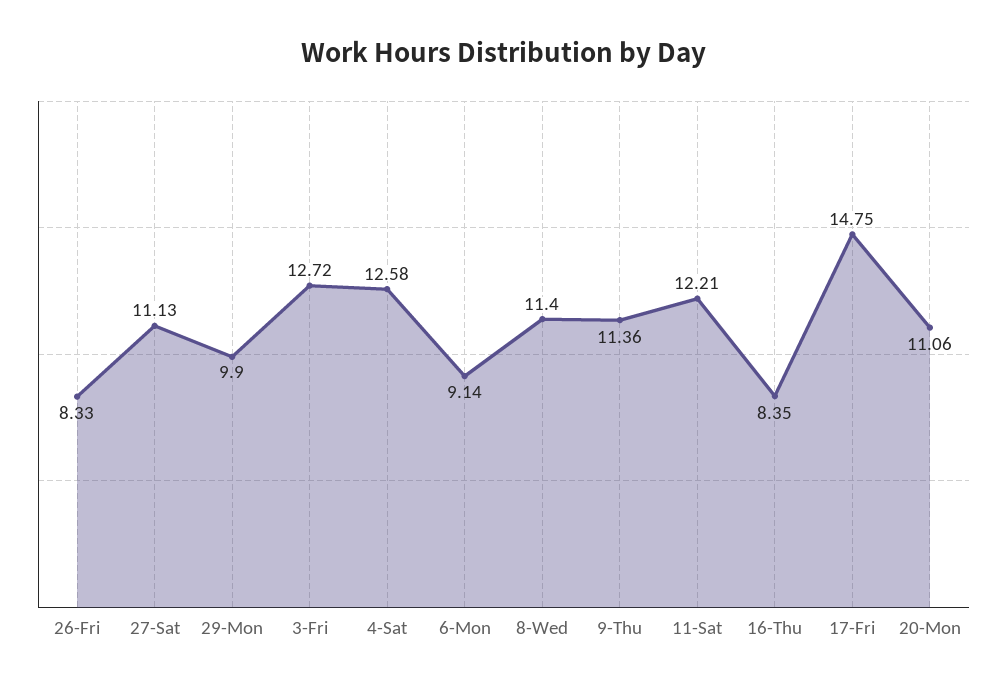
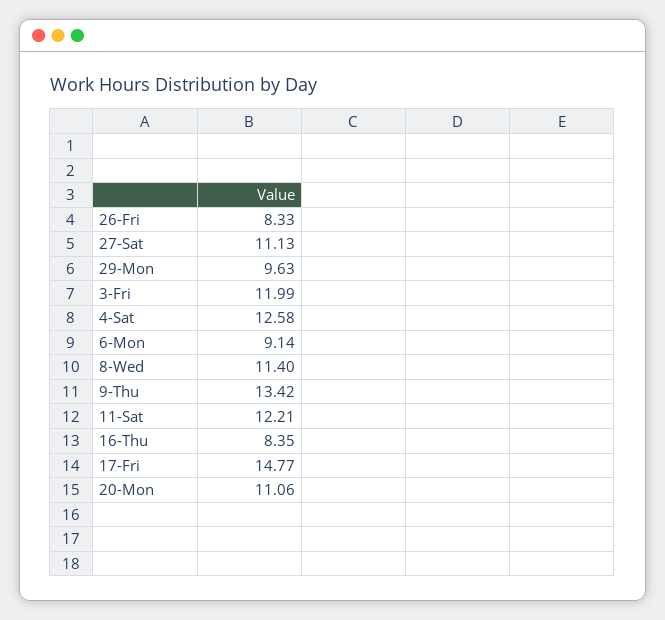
29-Mon: 9.9 -> 9.63
3-Fri: 12.72 -> 11.99
9-Thu: 11.36 -> 13.42
17-Fri: 14.75 -> 14.77

